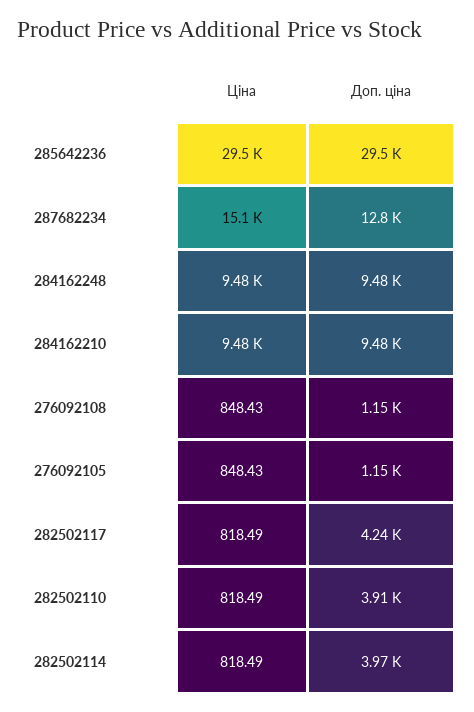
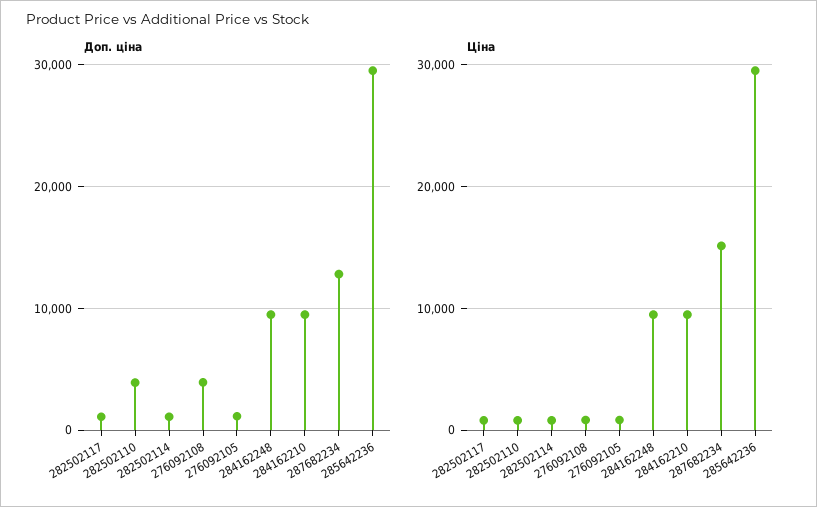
Доп. ціна, 276092108: 1150 -> 4000
Доп. ціна, 282502117: 4240 -> 1000
Доп. ціна, 282502114: 3970 -> 1000

